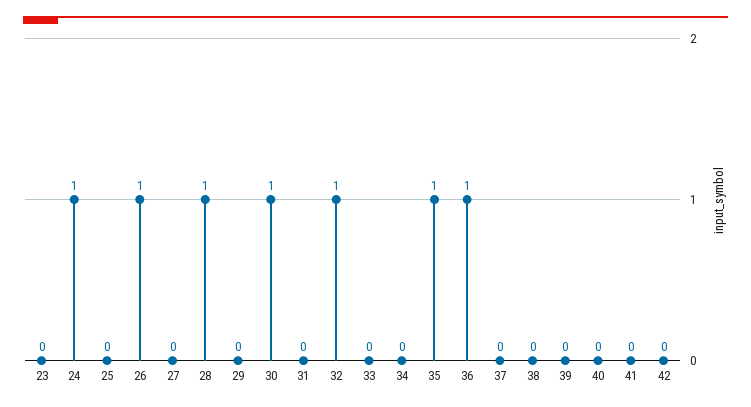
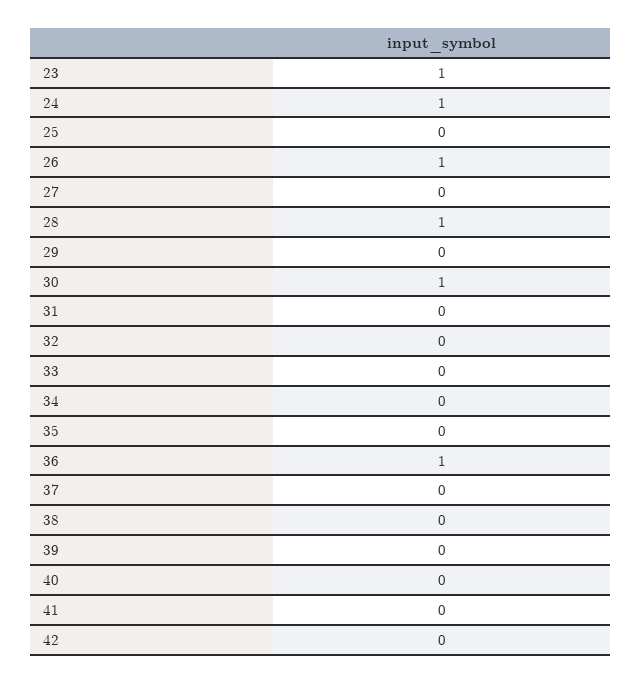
23: 0 -> 1
32: 1 -> 0
35: 1 -> 0

